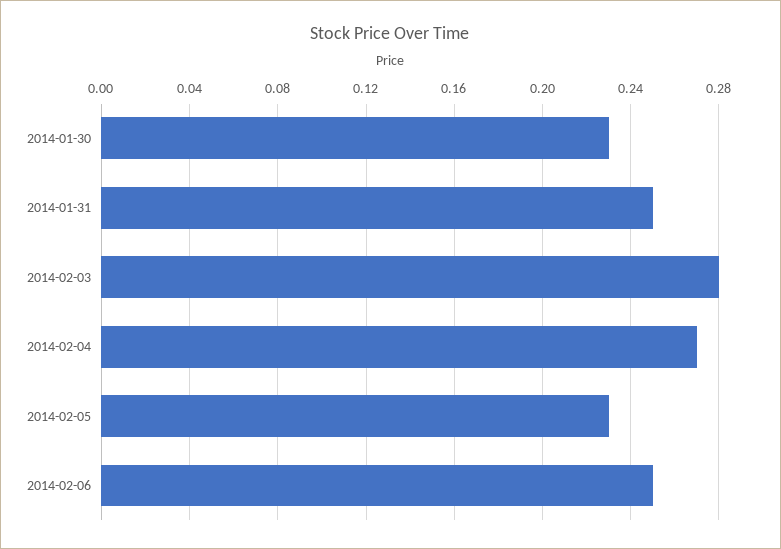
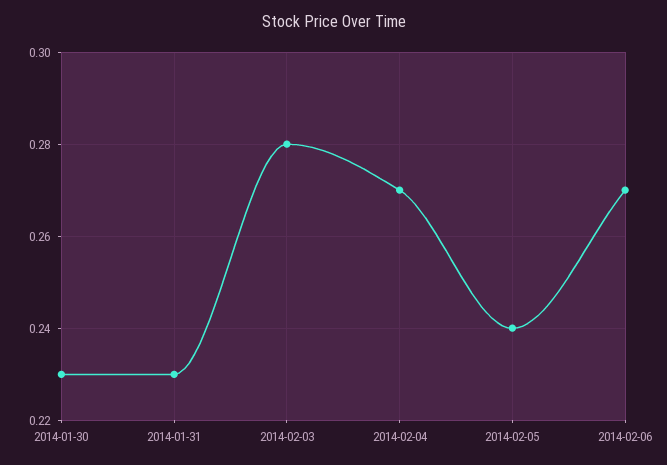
2014-01-31: 0.25 -> 0.23
2014-02-05: 0.23 -> 0.24
2014-02-06: 0.25 -> 0.27

